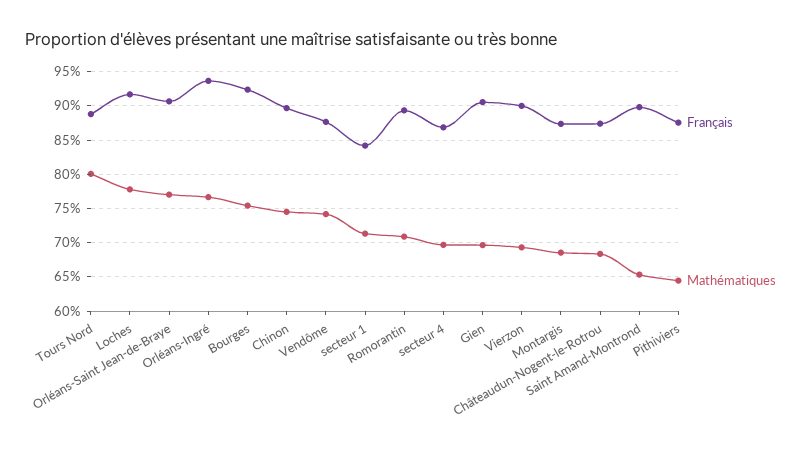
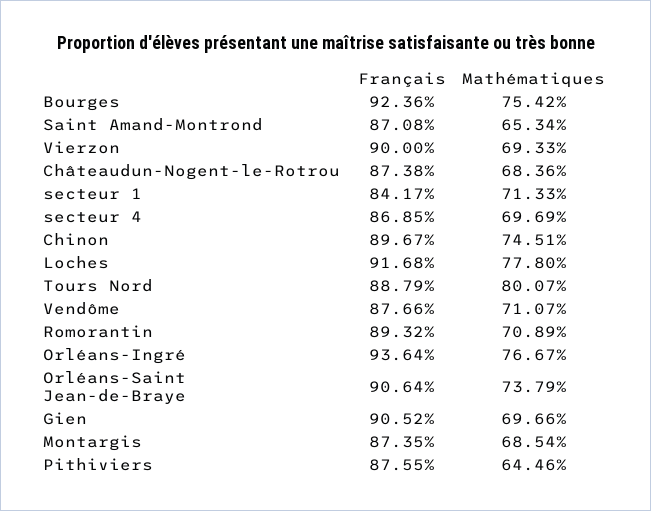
Mathématiques, Orléans-Saint Jean-de-Braye: 77 -> 73.79
Mathématiques, Vendôme: 74 -> 71.07
Français, Saint Amand-Montrond: 90 -> 87.08

